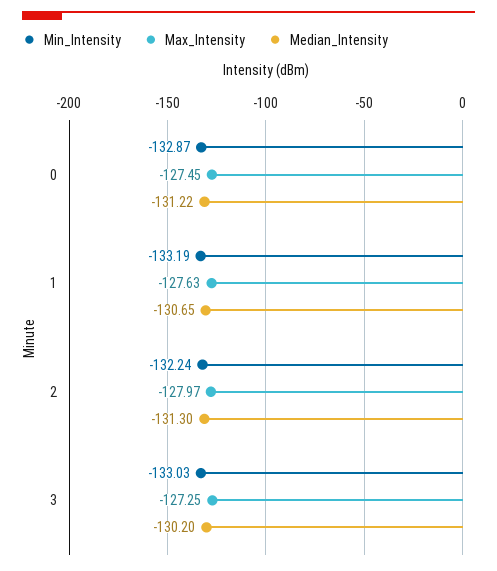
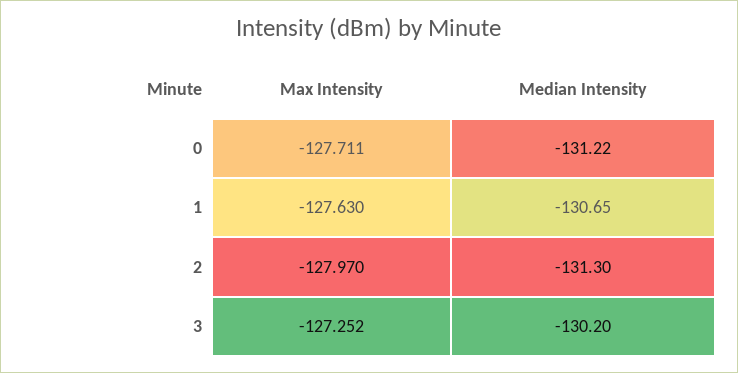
Min_Intensity, 0: -132.87 -> none
Max_Intensity, 0: -127.45 -> -127.711
Min_Intensity, 1: -133.19 -> none
Min_Intensity, 2: -132.24 -> none
Min_Intensity, 3: -133.03 -> none

